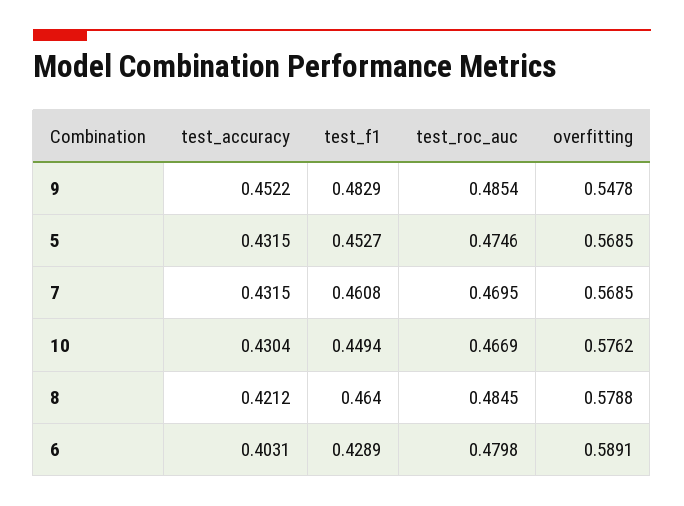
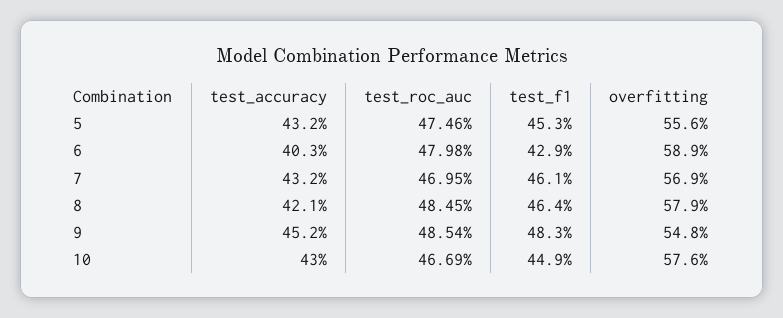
overfitting, 5: 0.5685 -> 0.556

